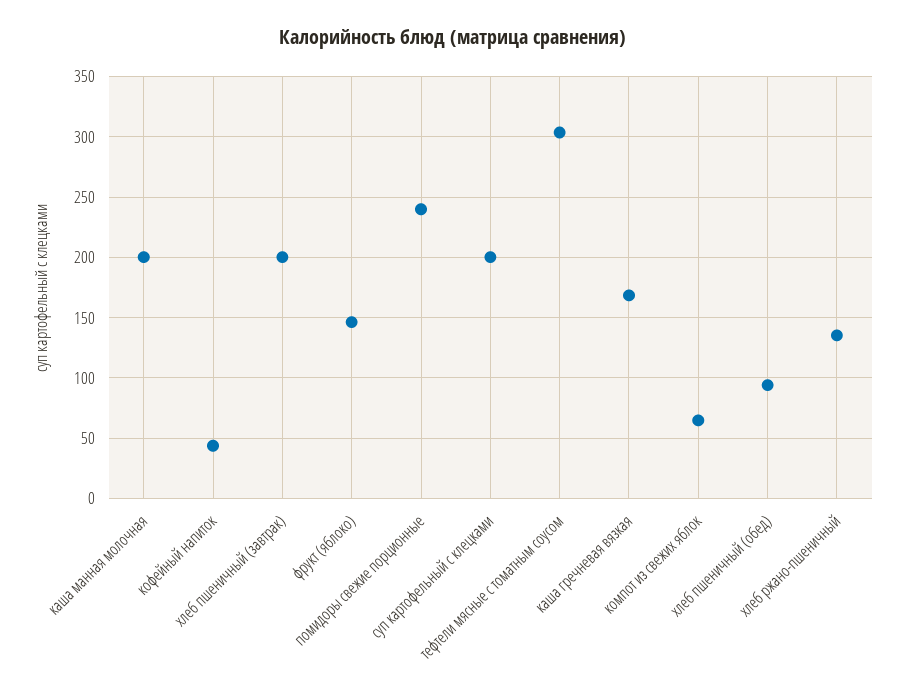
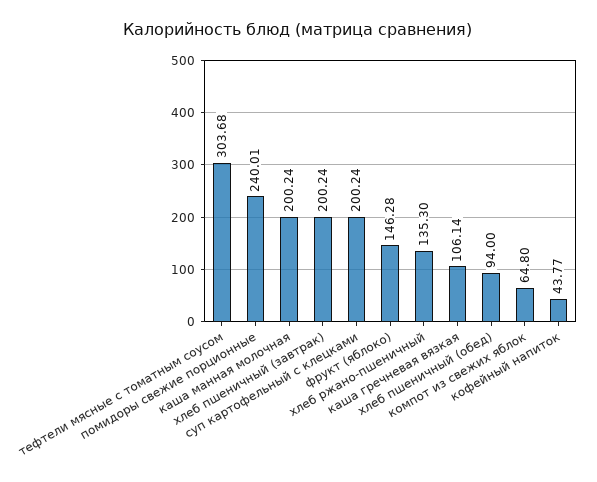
каша гречневая вязкая: 170 -> 106.14

